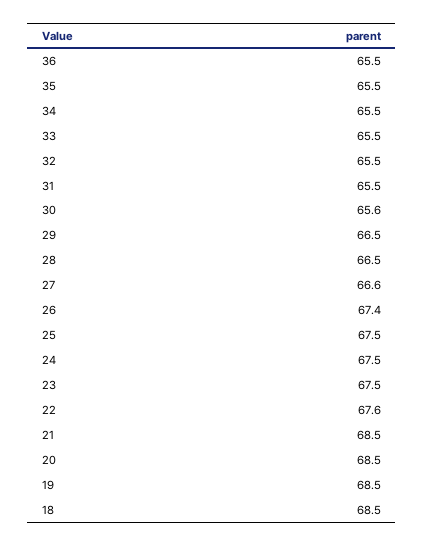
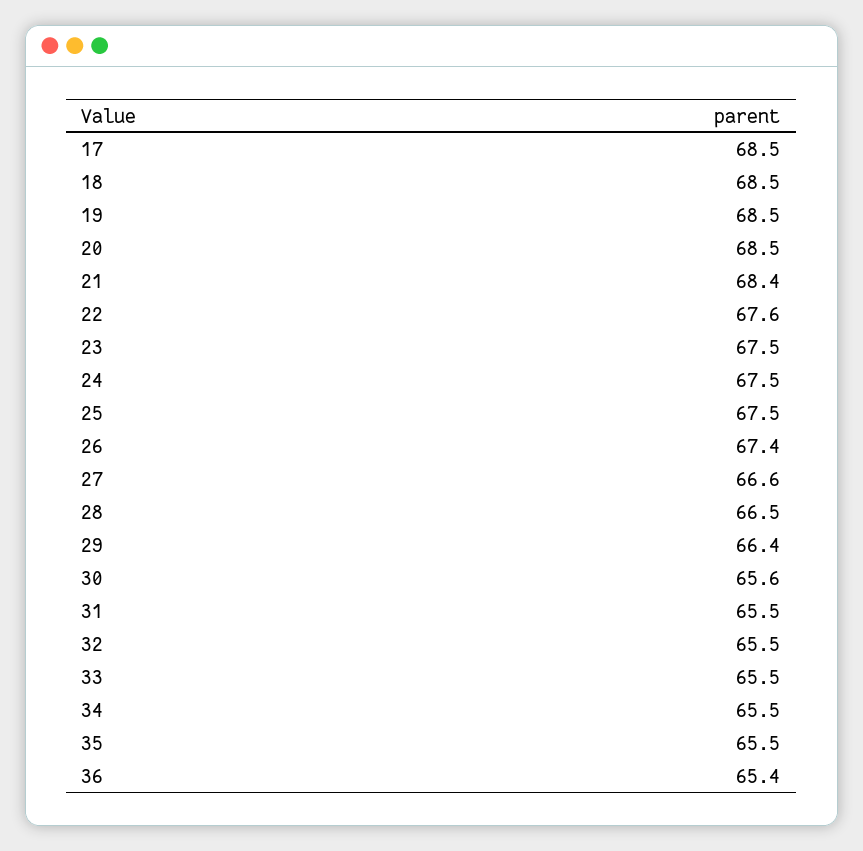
36: 65.5 -> 65.4
29: 66.5 -> 66.4
21: 68.5 -> 68.4
17: none -> 68.5

